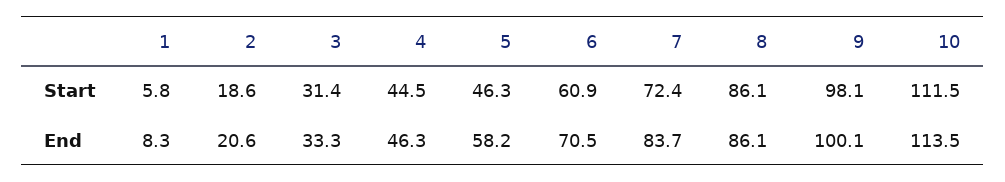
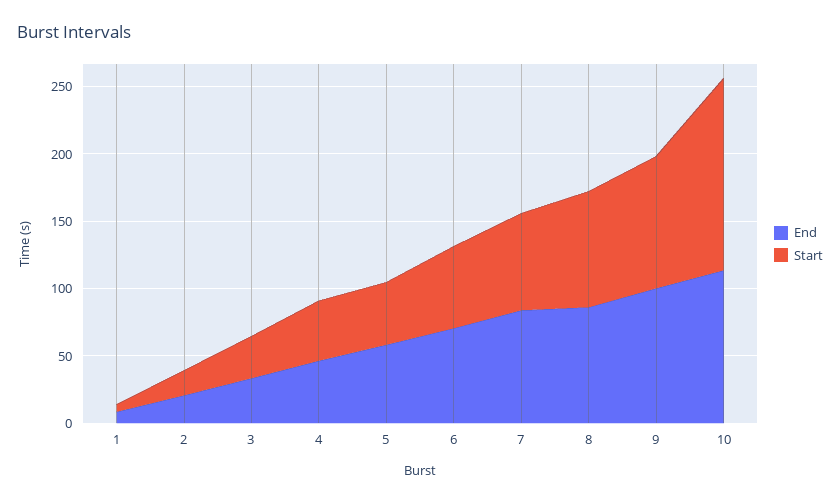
Start, 10: 111.5 -> 140

